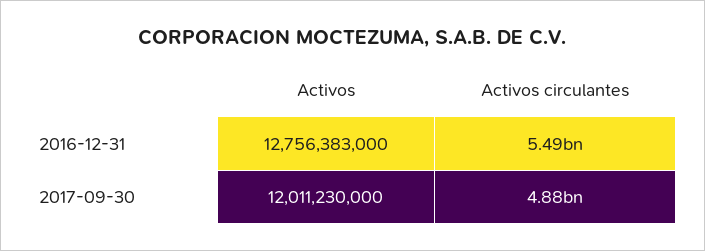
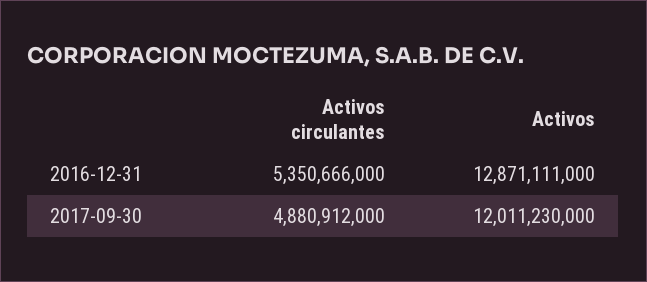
Activos, 2016-12-31: 12756383000 -> 12871111000
Activos circulantes, 2016-12-31: 5490000000 -> 5350666000

